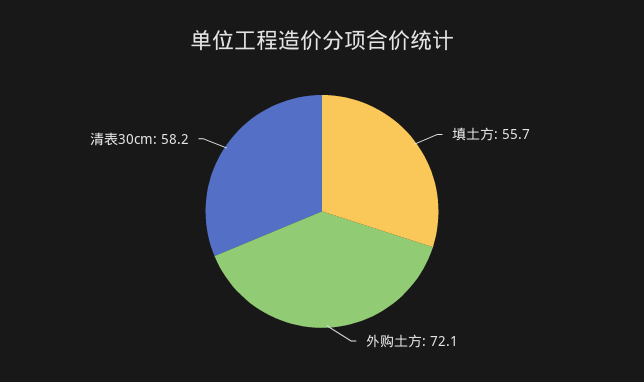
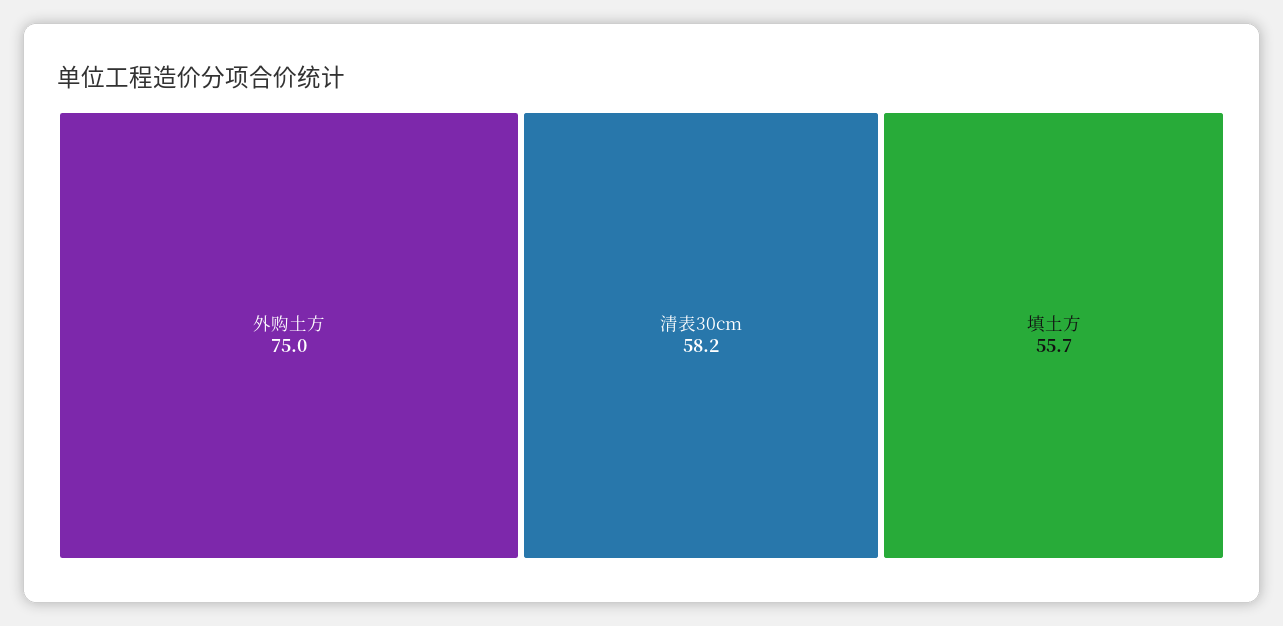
外购土方: 72.1 -> 75

